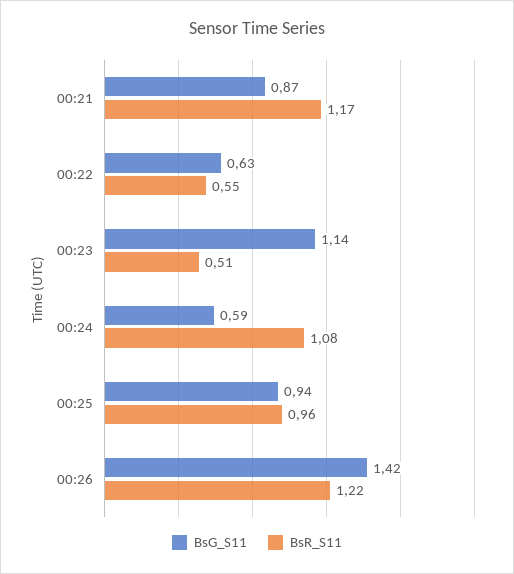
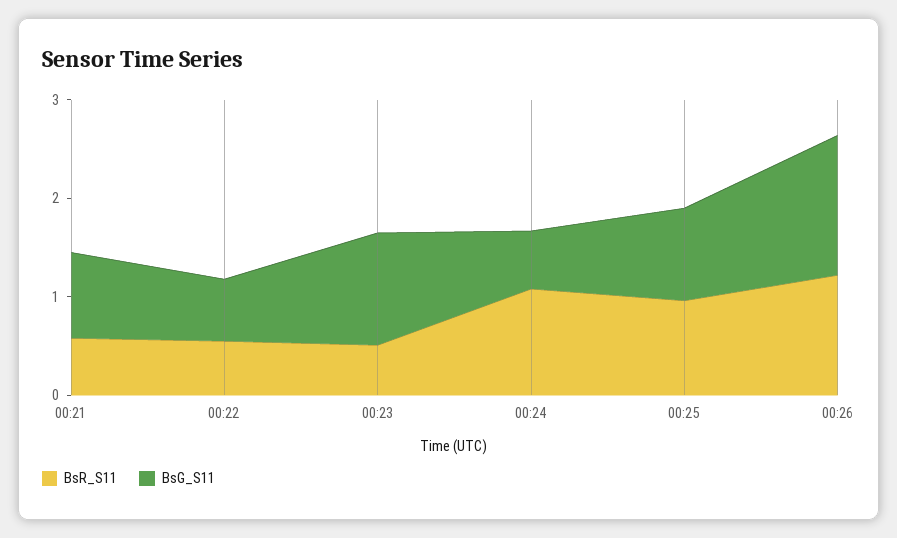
BsR_S11, 00:21: 1.17 -> 0.6

